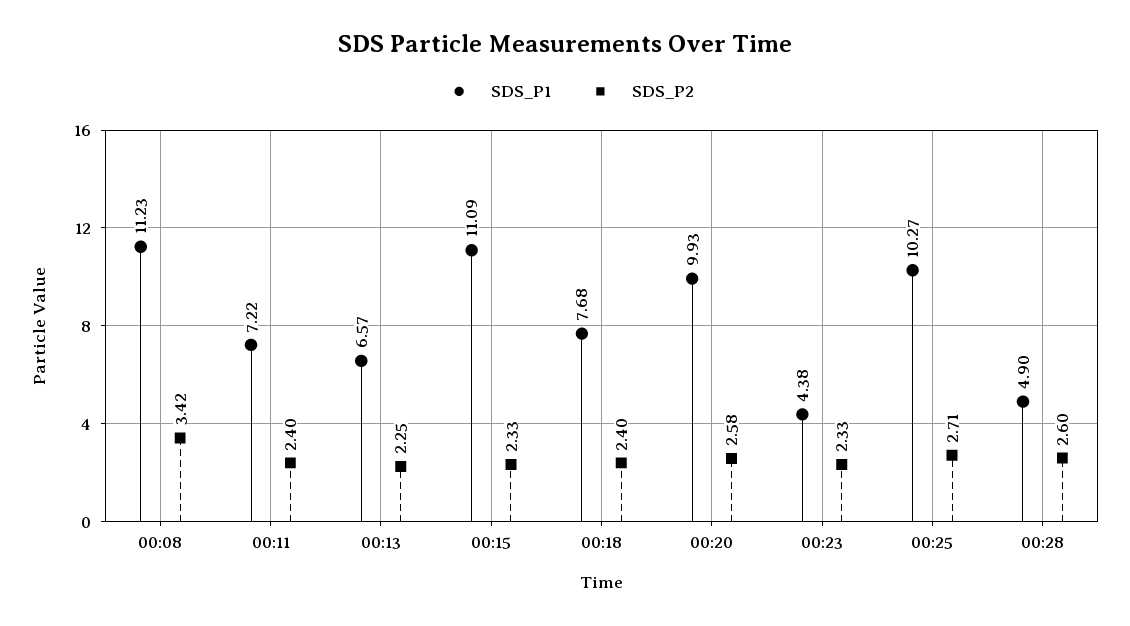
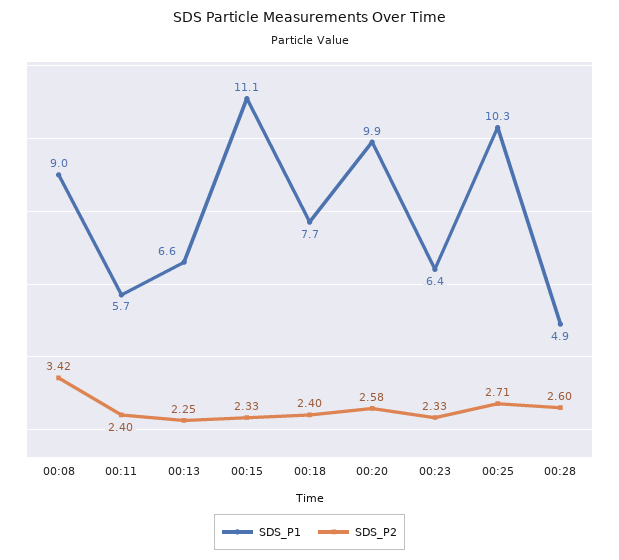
SDS_P1, 00:08: 11.23 -> 9
SDS_P1, 00:11: 7.22 -> 5.7
SDS_P1, 00:23: 4.38 -> 6.4

